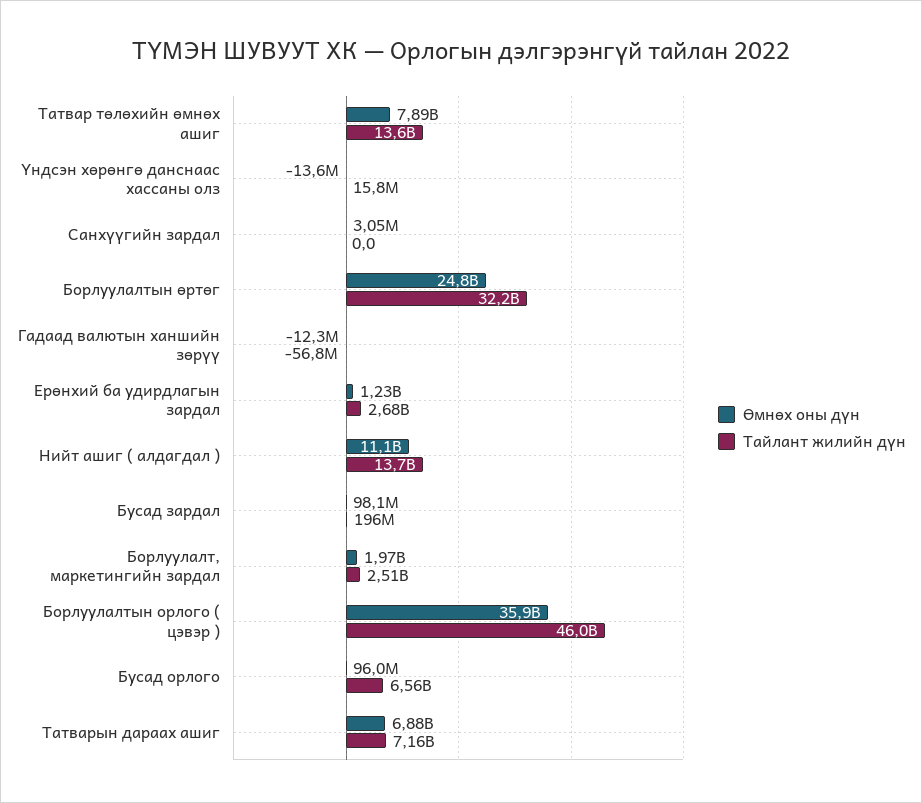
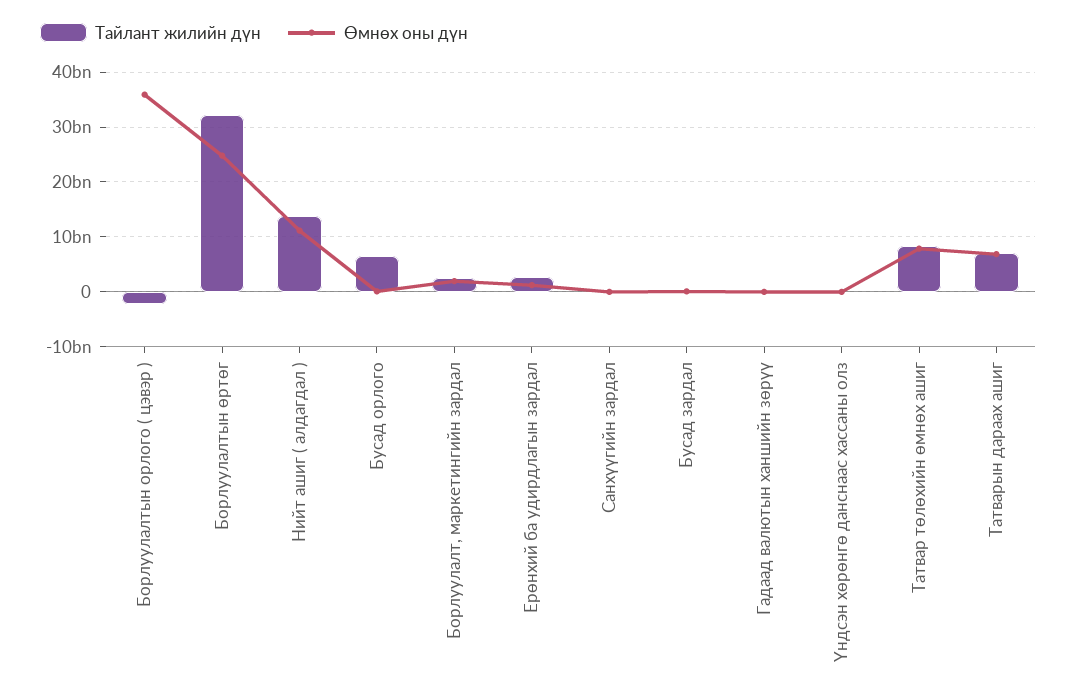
Тайлант жилийн дүн, Татвар төлөхийн өмнөх ашиг: 13600000000 -> 8000000000
Тайлант жилийн дүн, Борлуулалтын орлого ( цэвэр ): 46000000000 -> -2000000000

